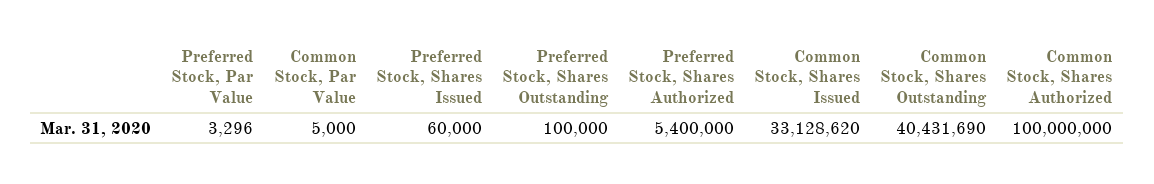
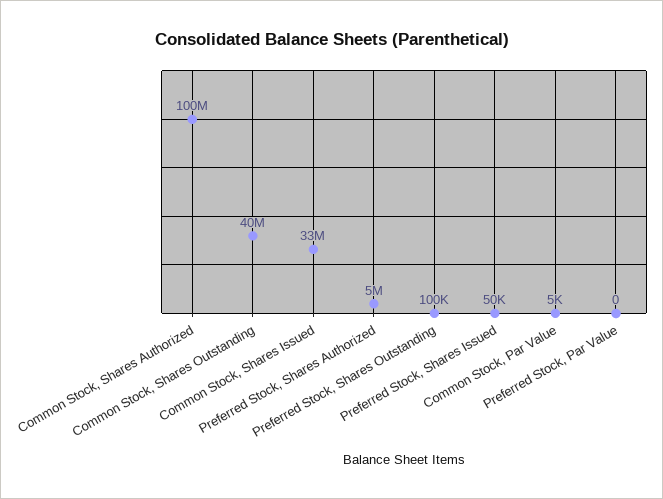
Preferred Stock, Par Value: 3296 -> 0
Preferred Stock, Shares Issued: 60000 -> 50000
Preferred Stock, Shares Authorized: 5400000 -> 5000000

